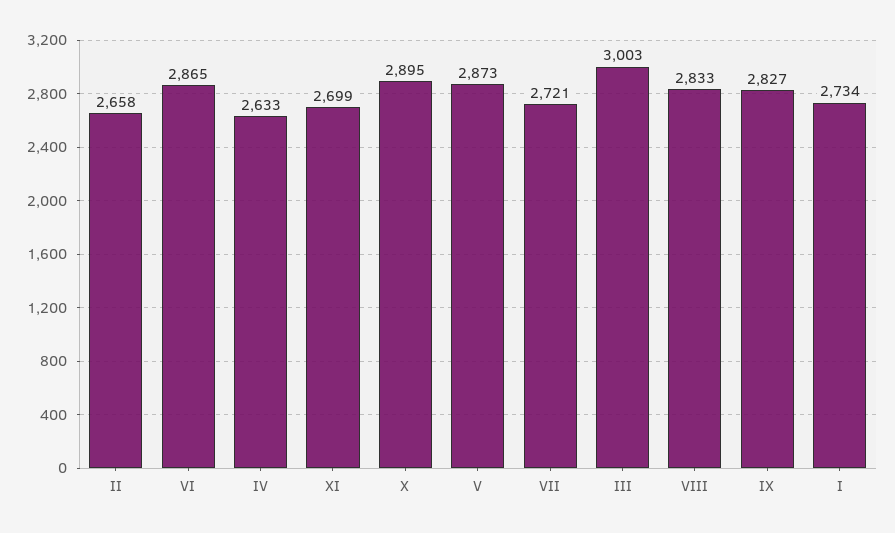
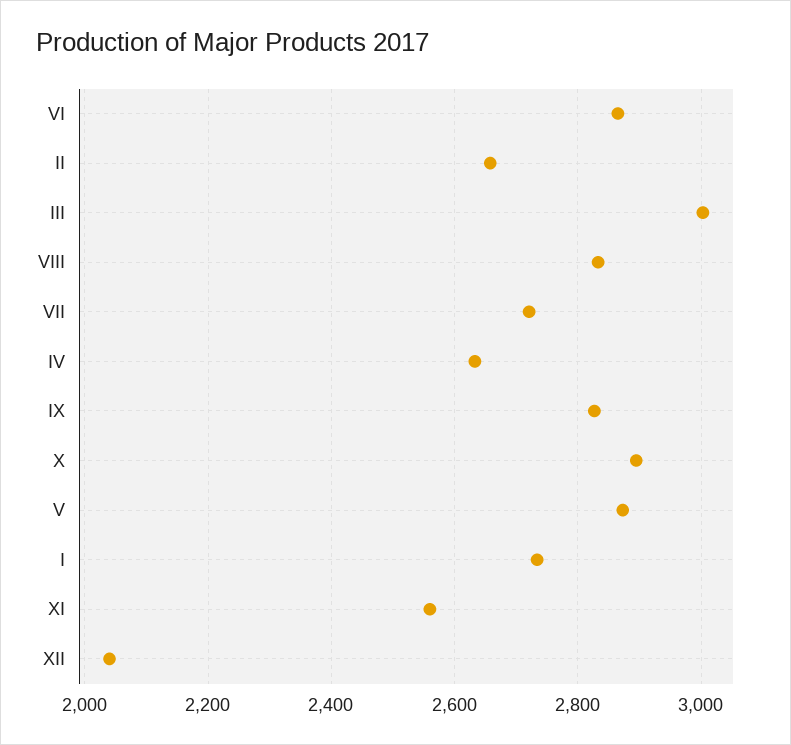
XI: 2699 -> 2560
XII: none -> 2040

